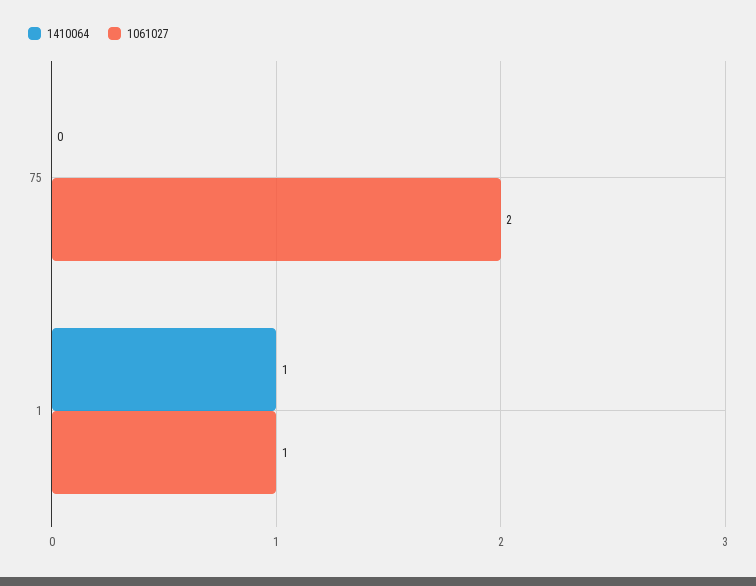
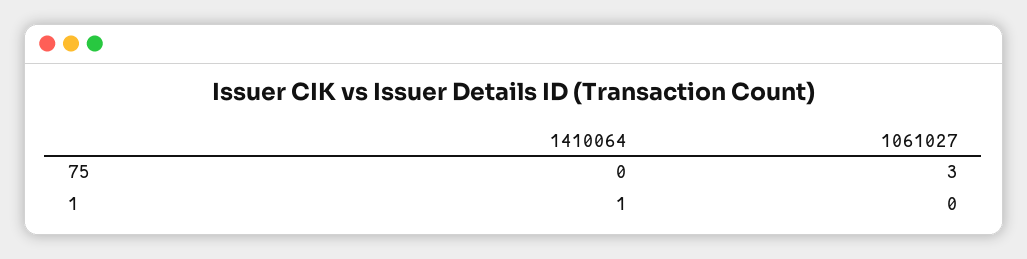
1061027, 75: 2 -> 3
1061027, 1: 1 -> 0

